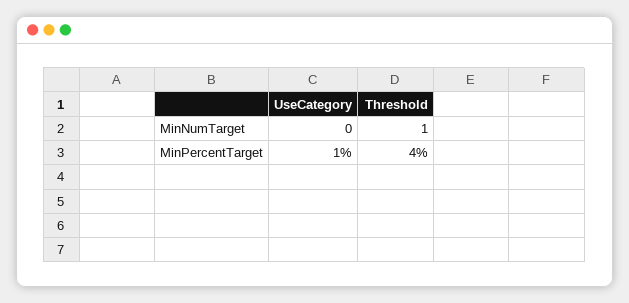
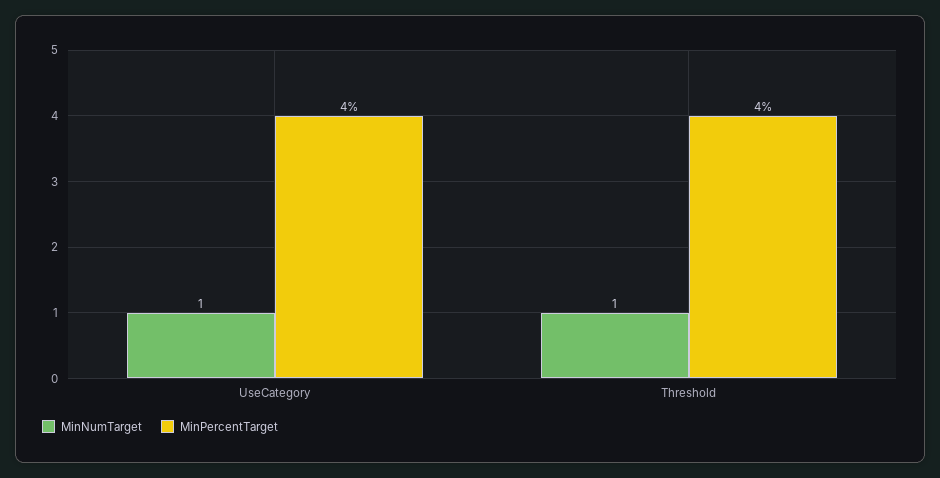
MinNumTarget, UseCategory: 0 -> 1
MinPercentTarget, UseCategory: 1 -> 4

